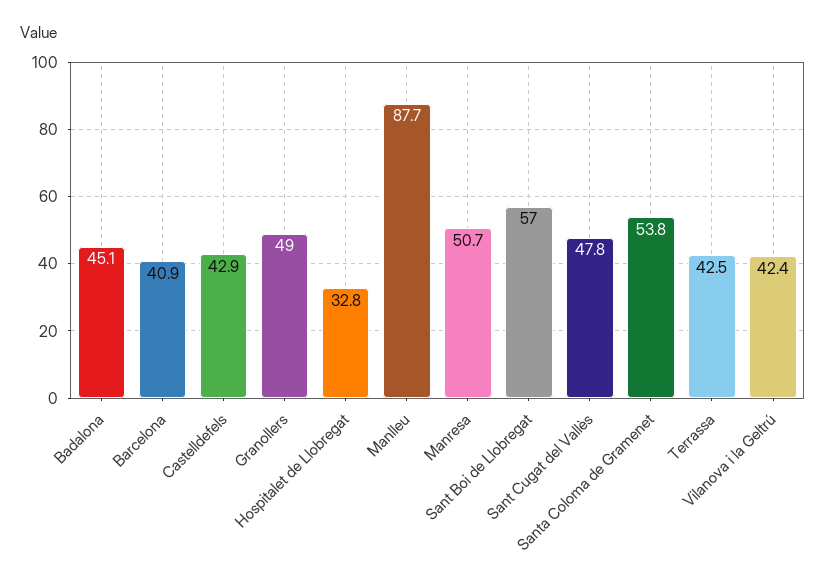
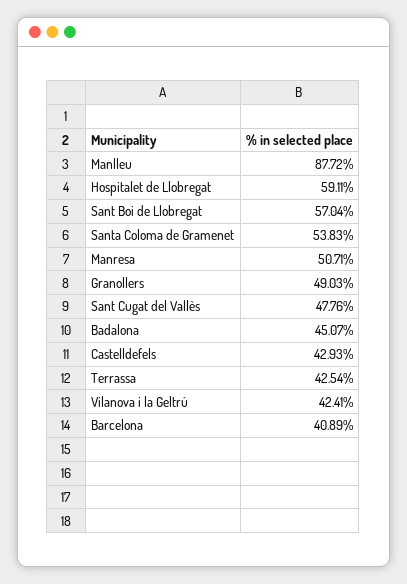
Hospitalet de Llobregat: 32.8 -> 59.11

